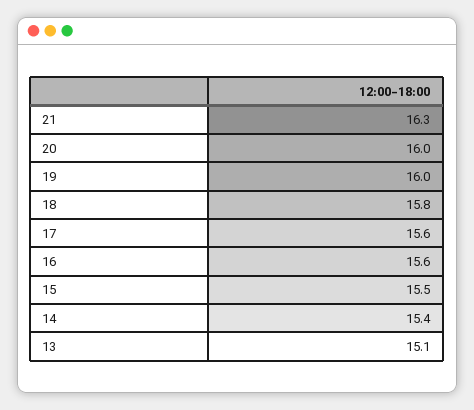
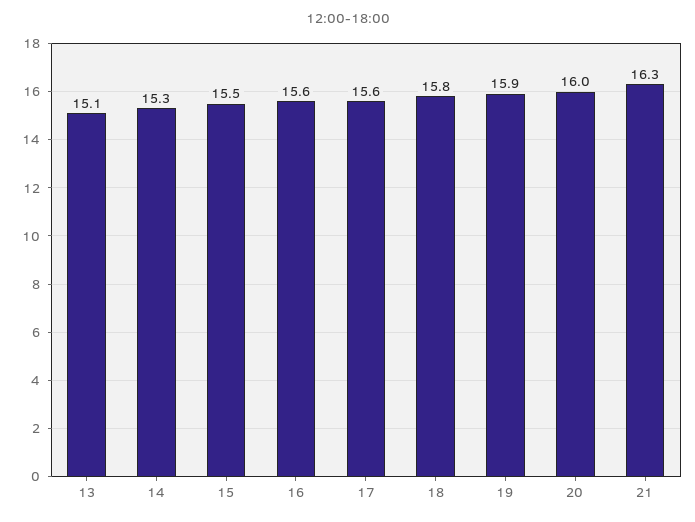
19: 16 -> 15.9
14: 15.4 -> 15.3

